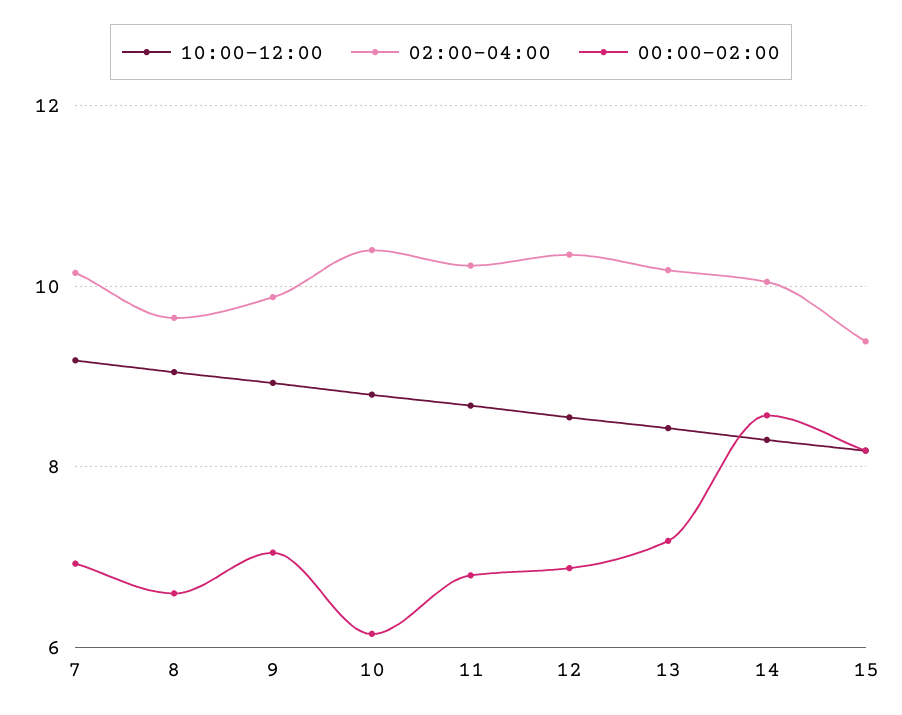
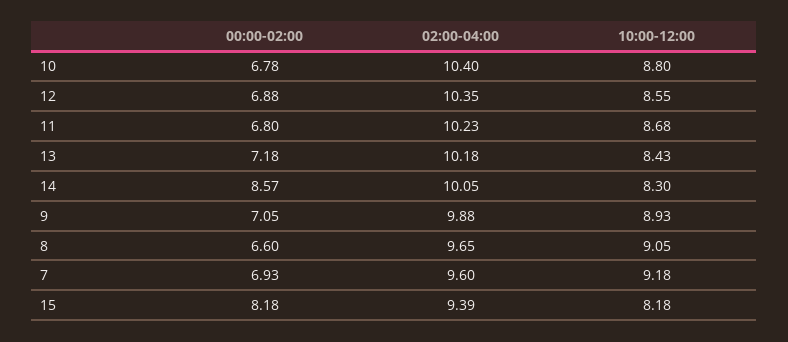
02:00-04:00, 7: 10.2 -> 9.6
00:00-02:00, 10: 6.2 -> 6.78

